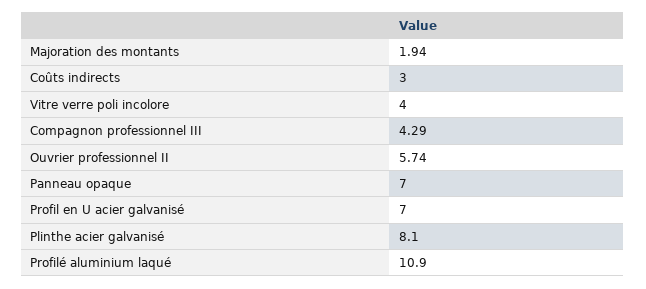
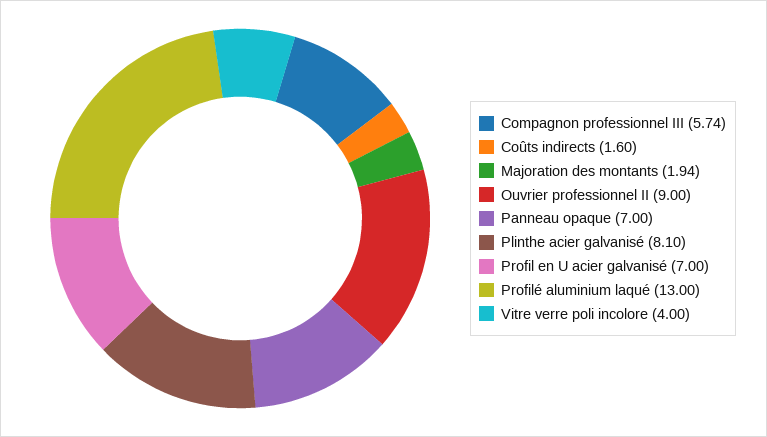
Coûts indirects: 3 -> 1.6
Compagnon professionnel III: 4.29 -> 5.74
Ouvrier professionnel II: 5.74 -> 9
Profilé aluminium laqué: 10.9 -> 13

